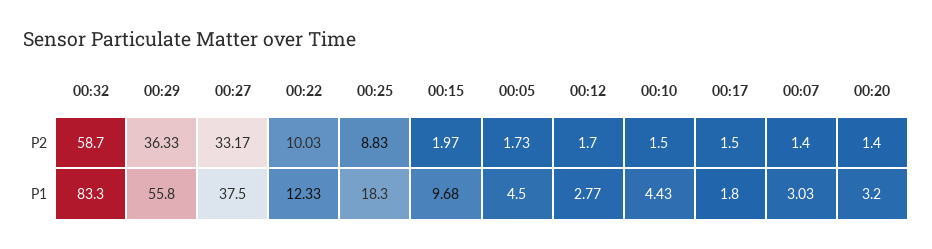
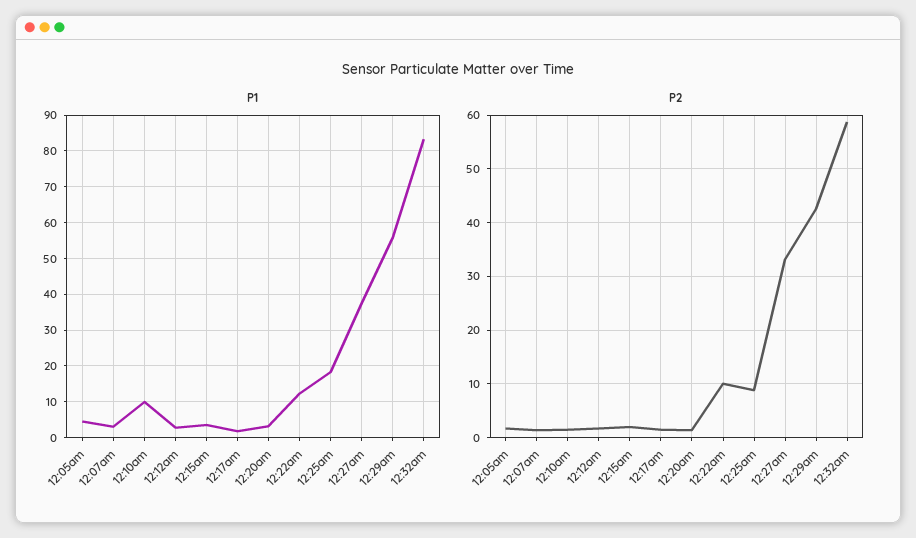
P2, 00:29: 36.33 -> 42
P1, 00:15: 9.68 -> 4
P1, 00:10: 4.43 -> 10

